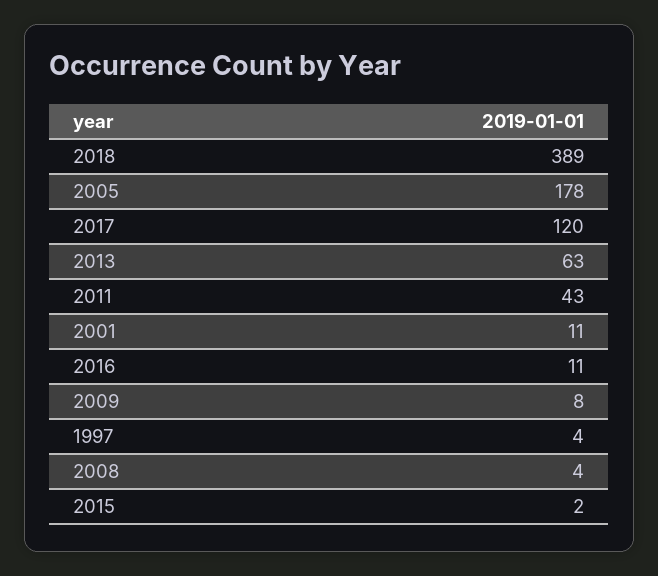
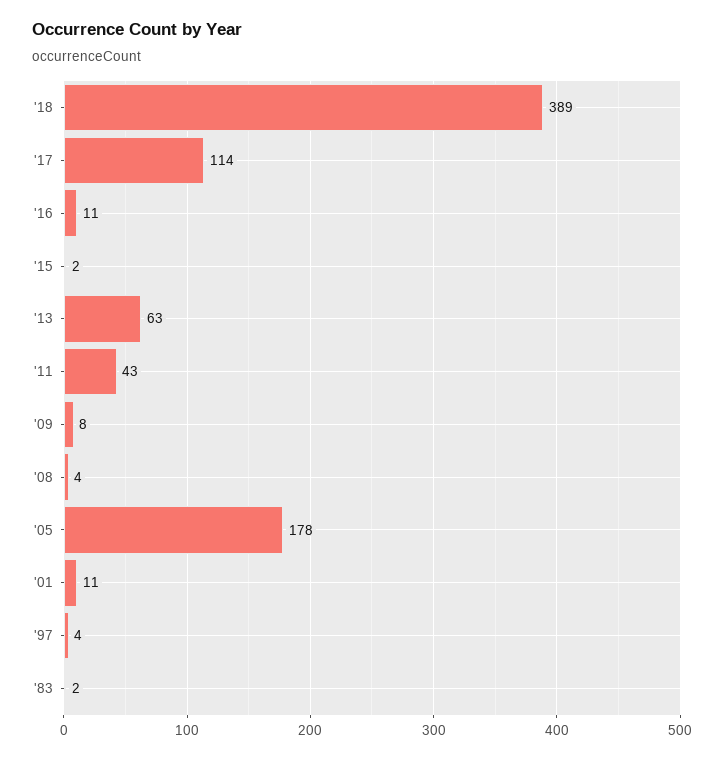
2017: 120 -> 114
'83: none -> 2

